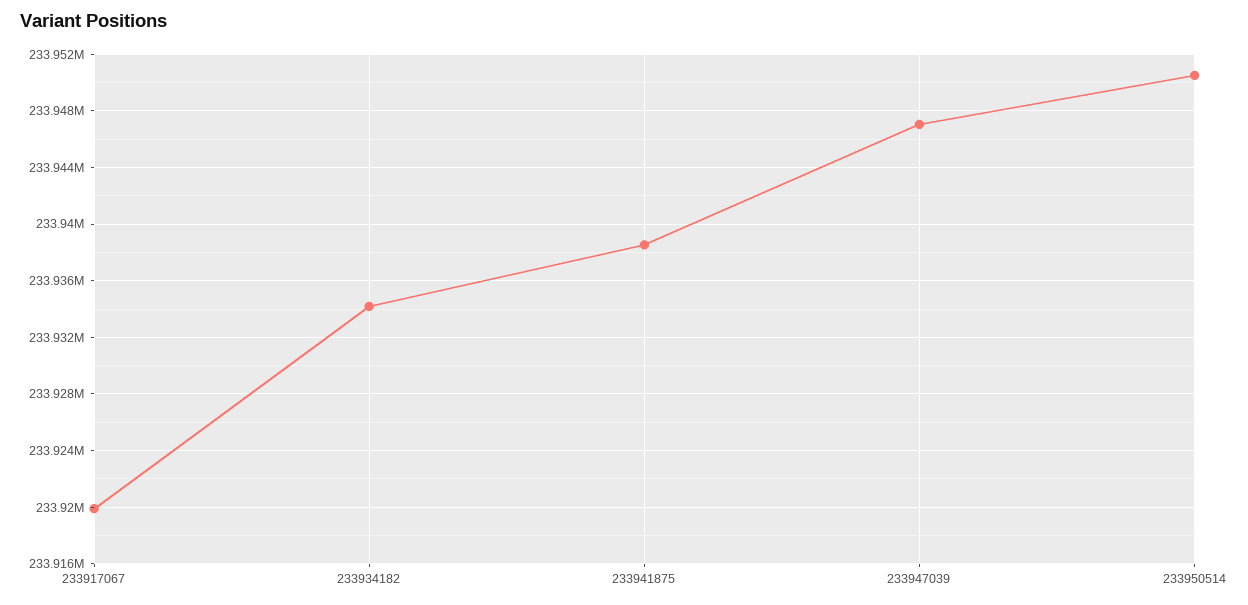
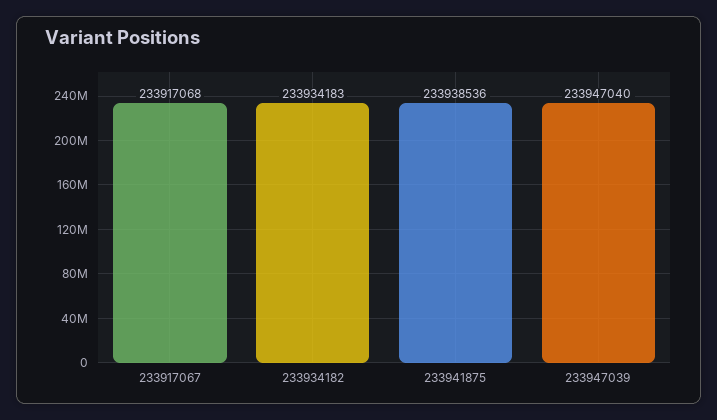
233917067: 233920000 -> 233917068
233950514: 233950500 -> none

